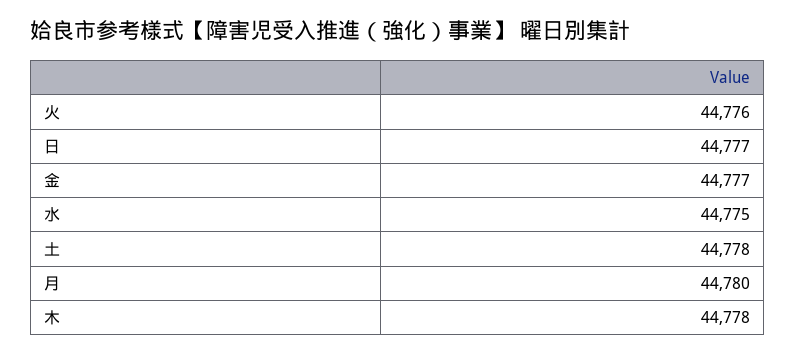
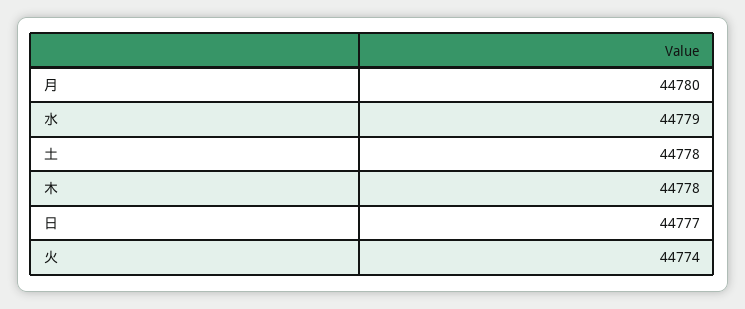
火: 44776 -> 44774
金: 44777 -> none
水: 44775 -> 44779

